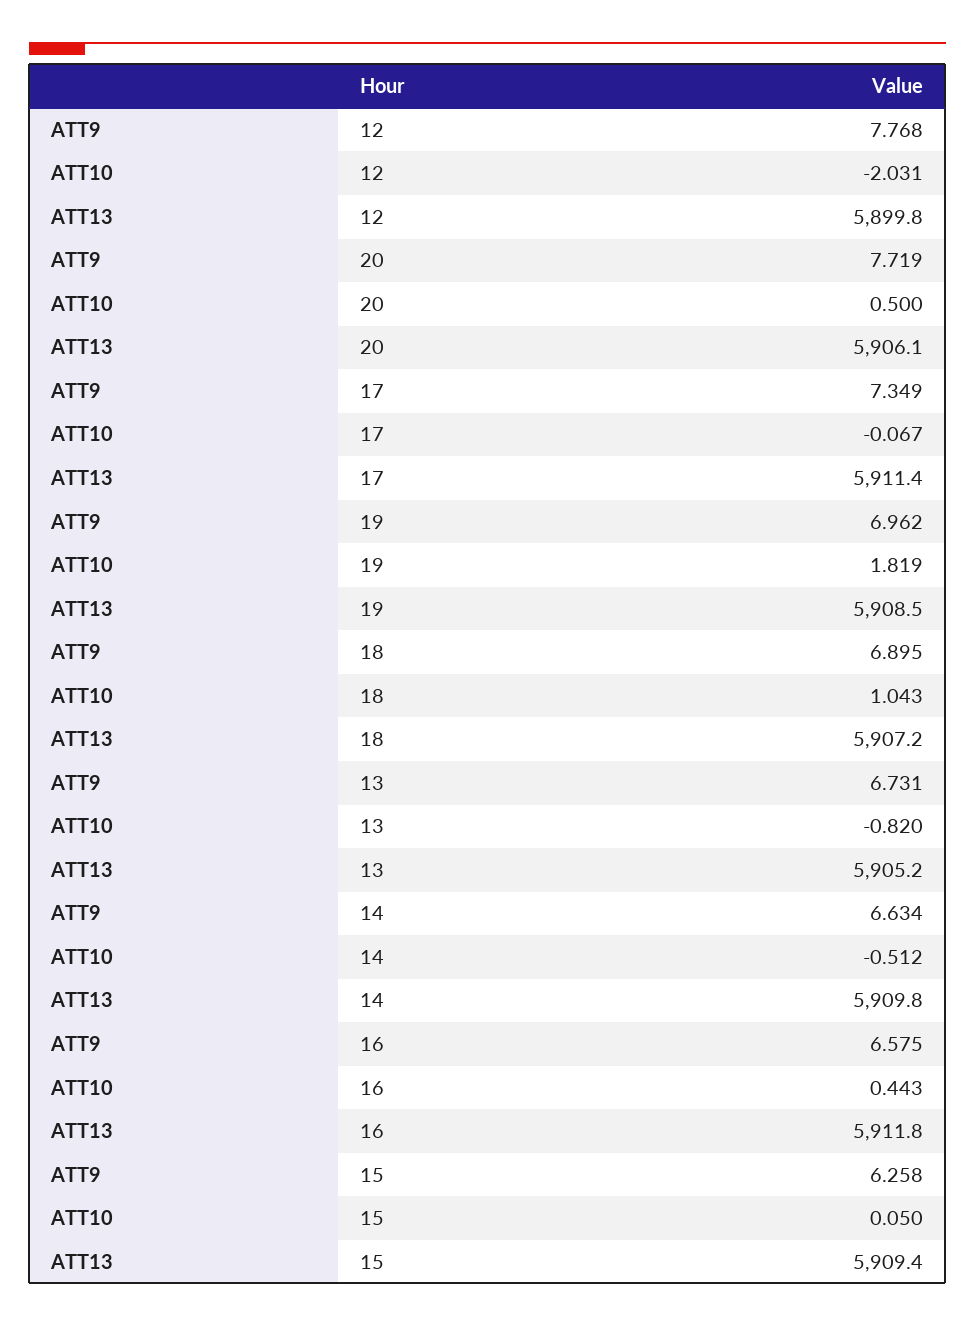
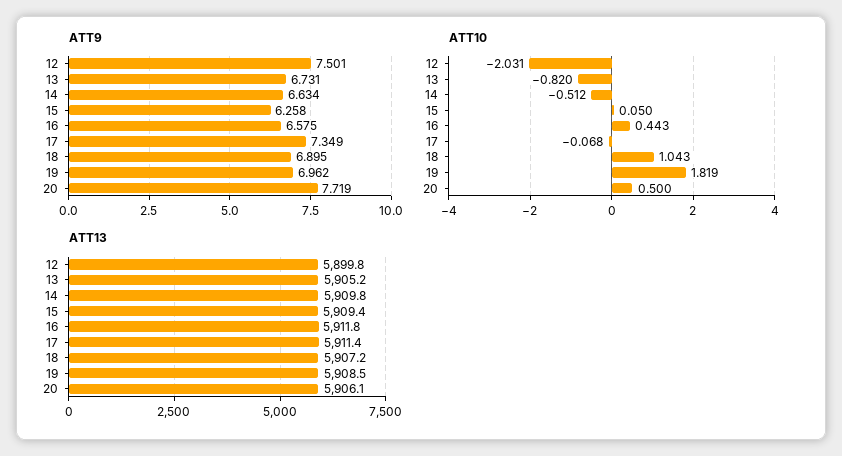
ATT9, 12: 7.768 -> 7.501
ATT10, 17: -0.067 -> -0.068

